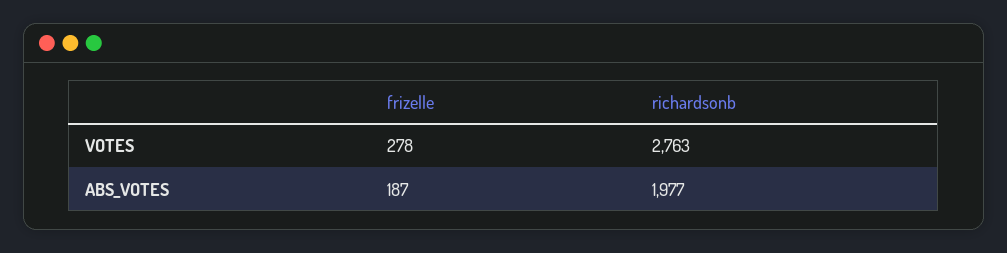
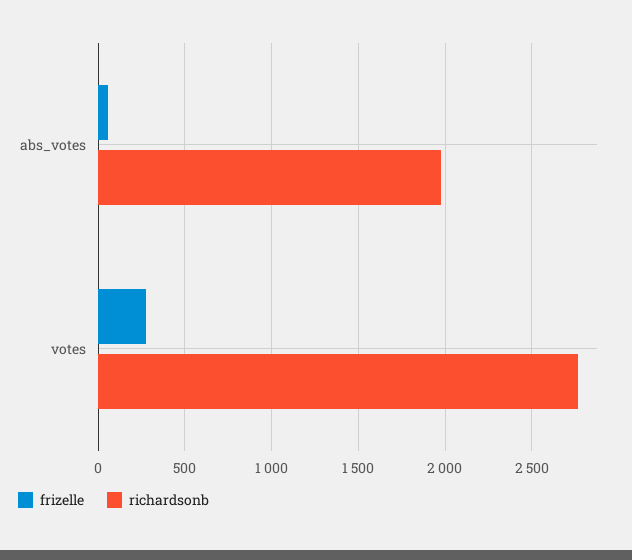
frizelle, ABS_VOTES: 187 -> 50

